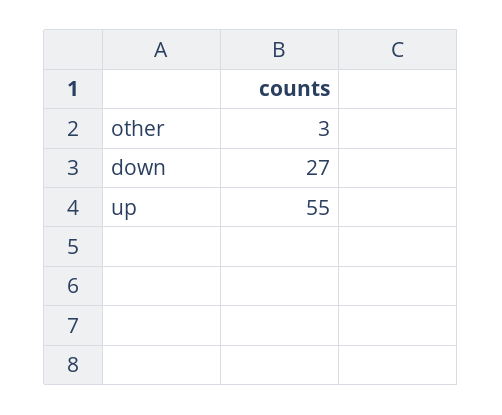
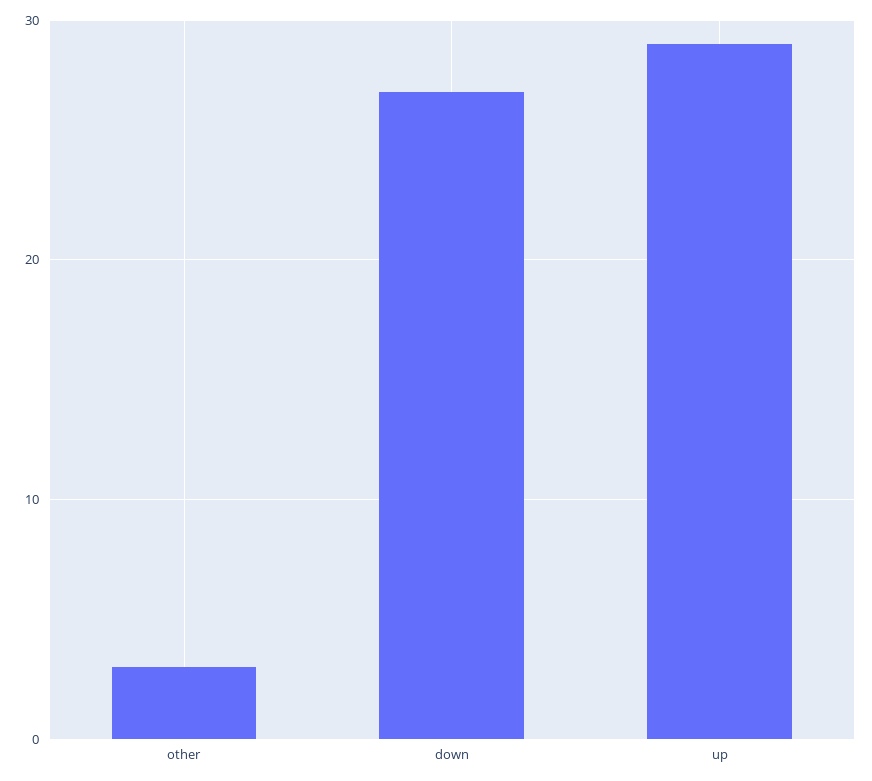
up: 55 -> 29

